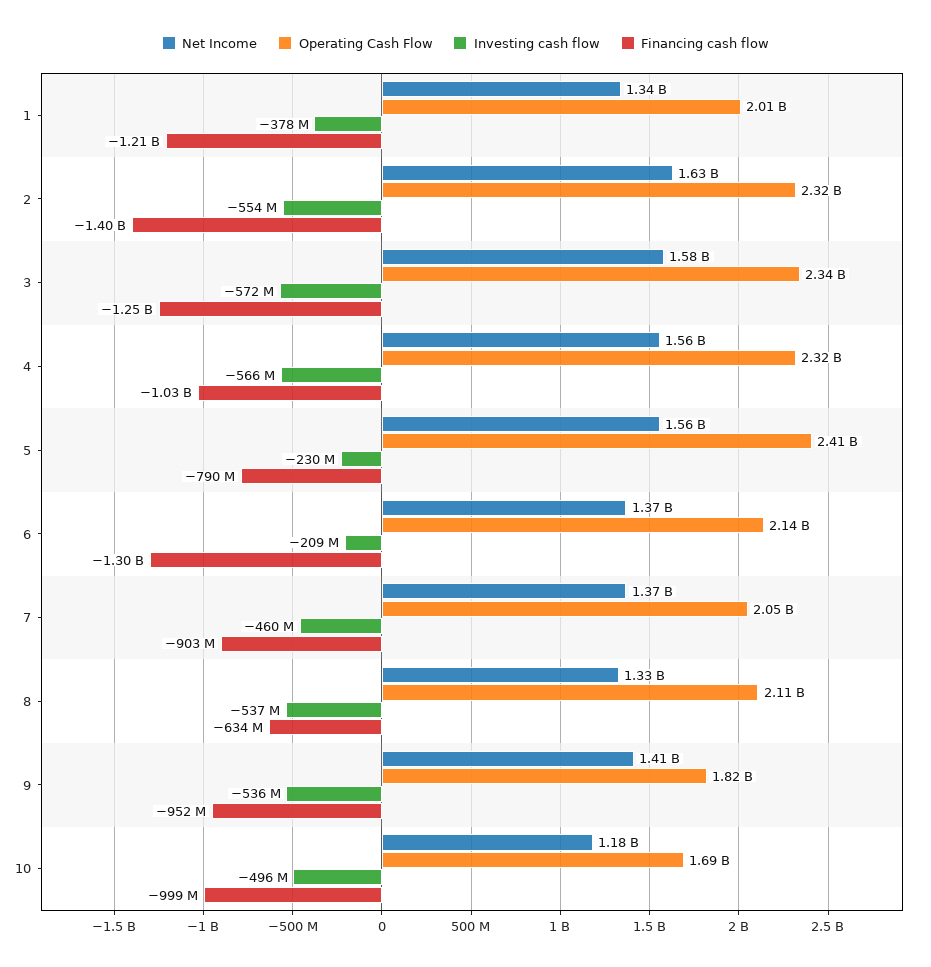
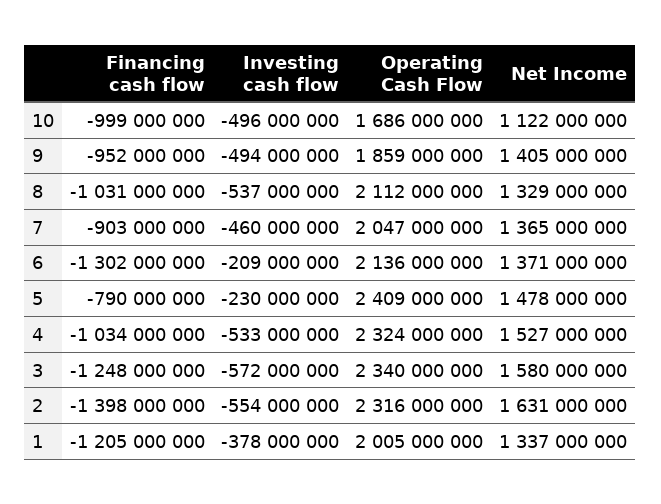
Net Income, 4: 1560000000 -> 1527000000
Investing cash flow, 4: -566000000 -> -533000000
Net Income, 5: 1560000000 -> 1478000000
Financing cash flow, 8: -634000000 -> -1031000000
Operating Cash Flow, 9: 1820000000 -> 1859000000
Investing cash flow, 9: -536000000 -> -494000000
Net Income, 10: 1180000000 -> 1122000000

